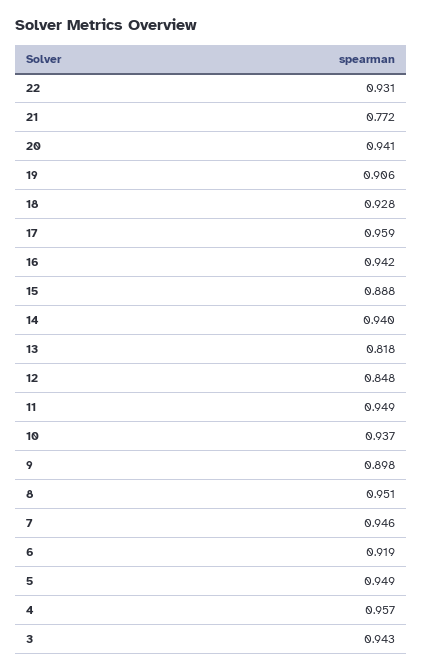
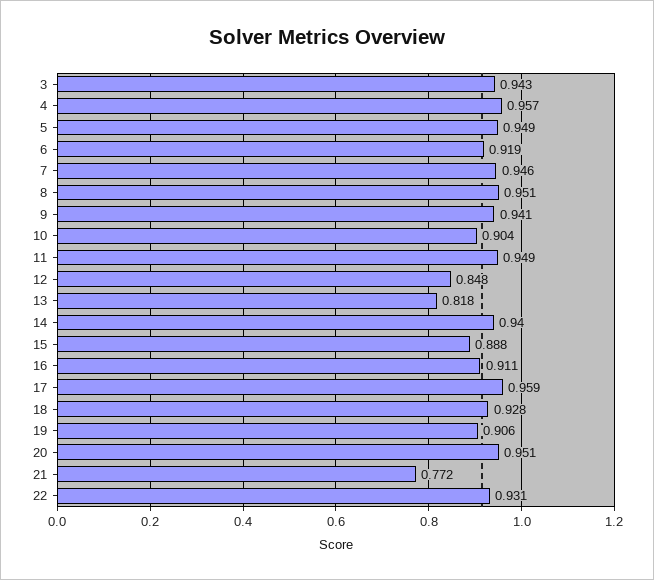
20: 0.941 -> 0.951
16: 0.942 -> 0.911
10: 0.937 -> 0.904
9: 0.898 -> 0.941

